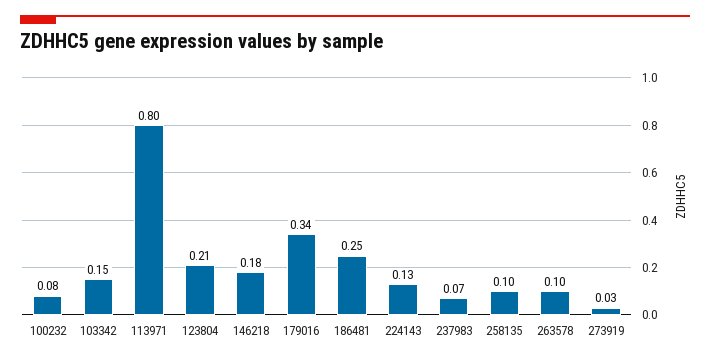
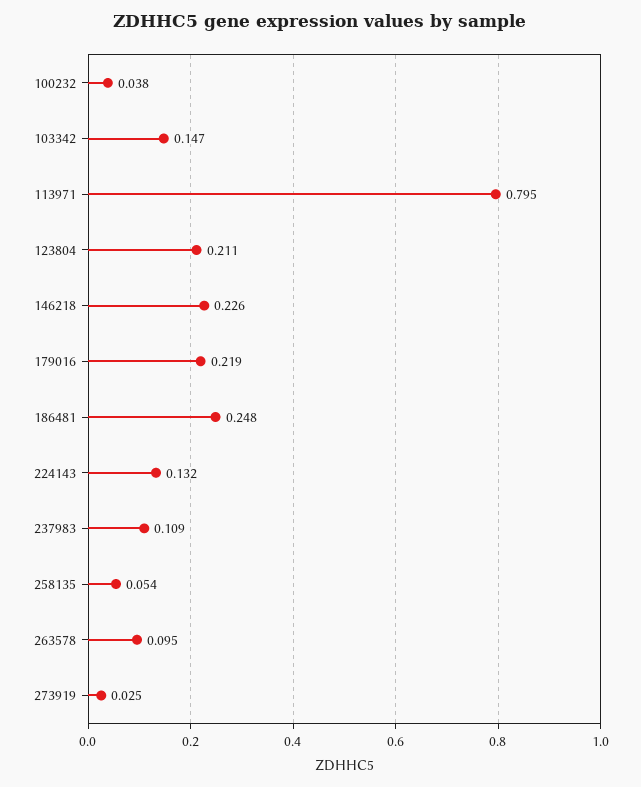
100232: 0.08 -> 0.038
146218: 0.18 -> 0.226
179016: 0.34 -> 0.219
237983: 0.07 -> 0.109
258135: 0.1 -> 0.054

